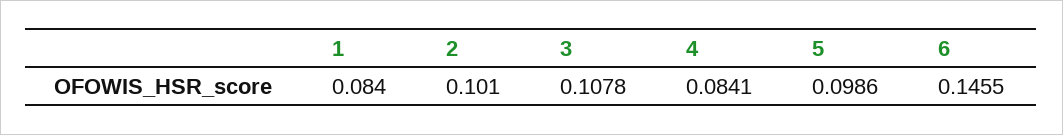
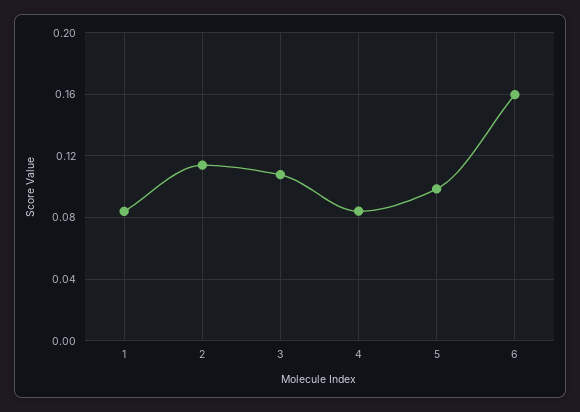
2: 0.101 -> 0.115
6: 0.1455 -> 0.16

